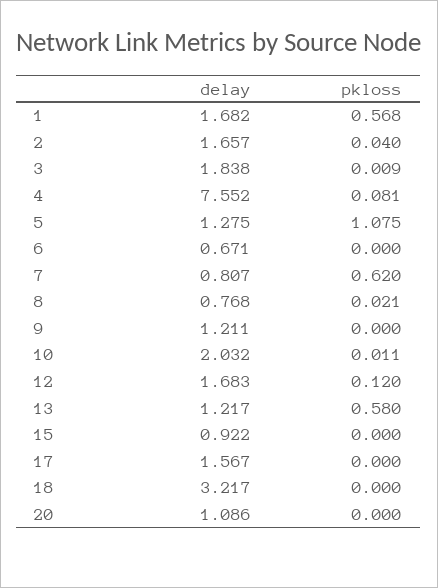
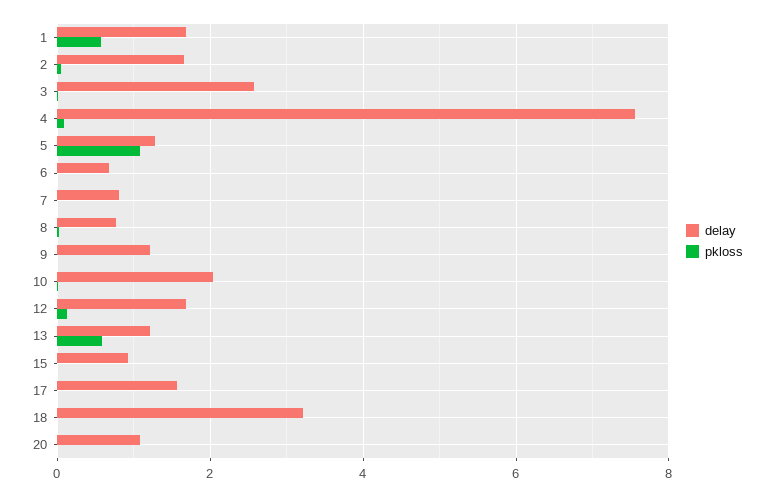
delay, 3: 1.838 -> 2.6
pkloss, 7: 0.62 -> 0

